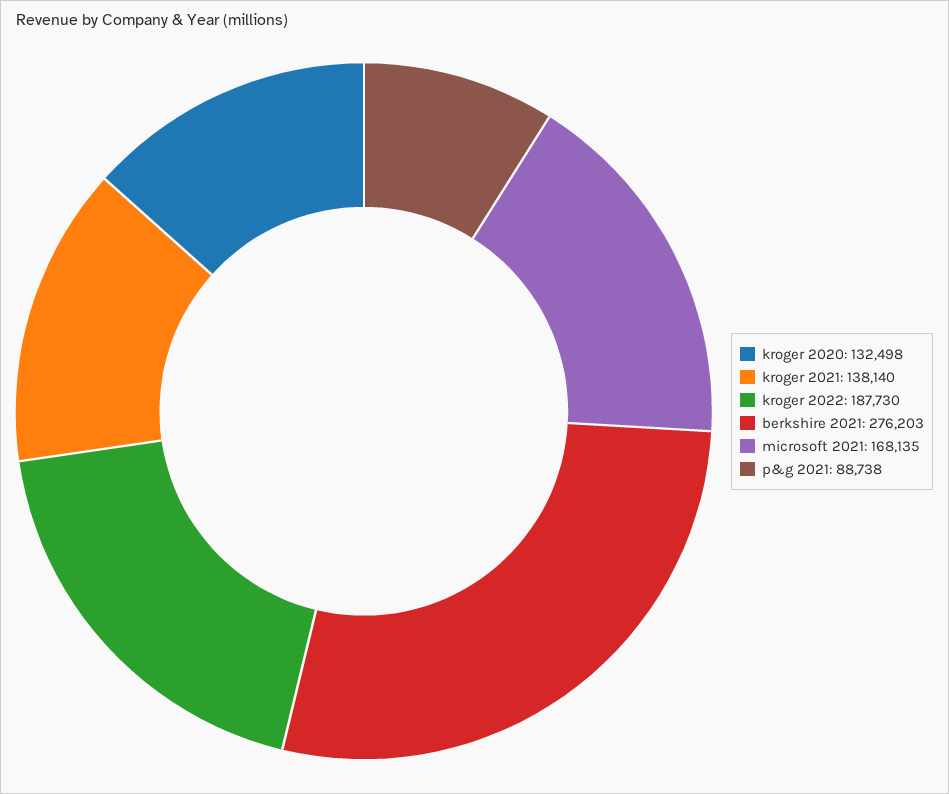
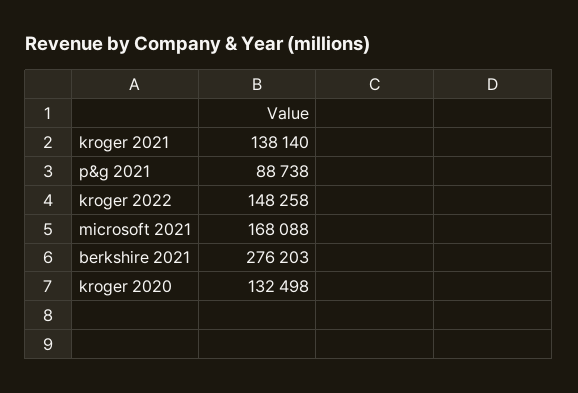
kroger 2022: 187730 -> 148258
microsoft 2021: 168135 -> 168088

